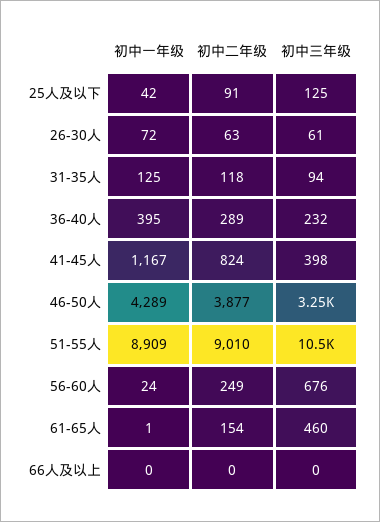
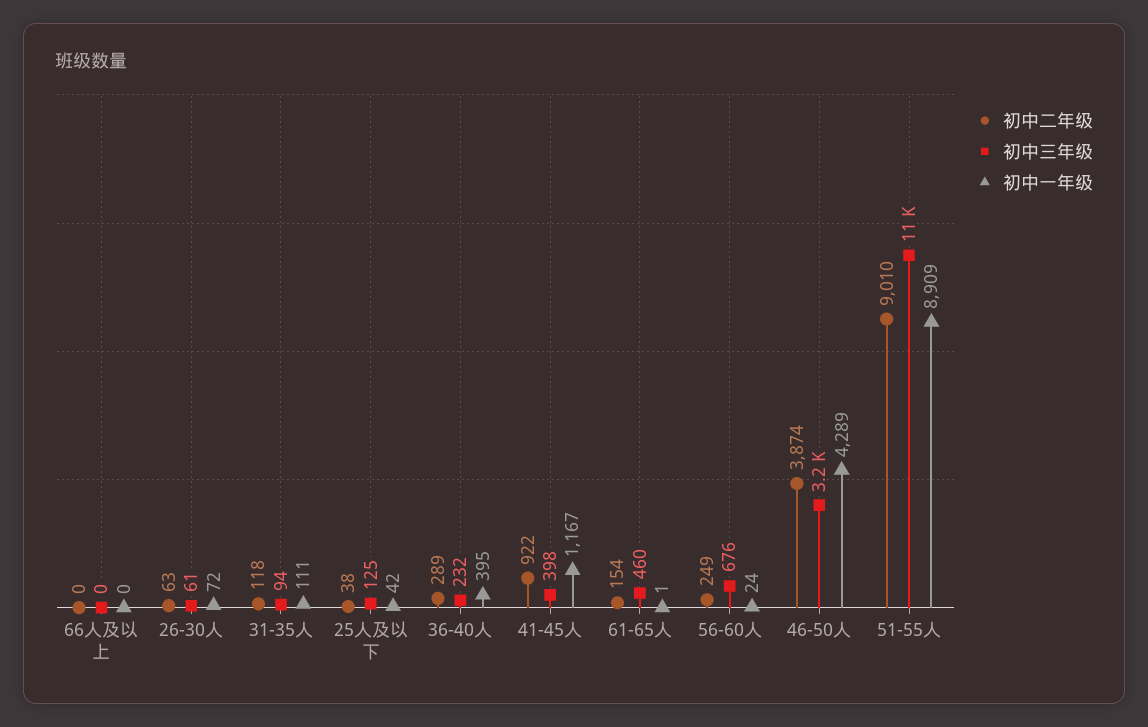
初中二年级, 25人及以下: 91 -> 38
初中一年级, 31-35人: 125 -> 111
初中二年级, 41-45人: 824 -> 922
初中二年级, 46-50人: 3877 -> 3874

